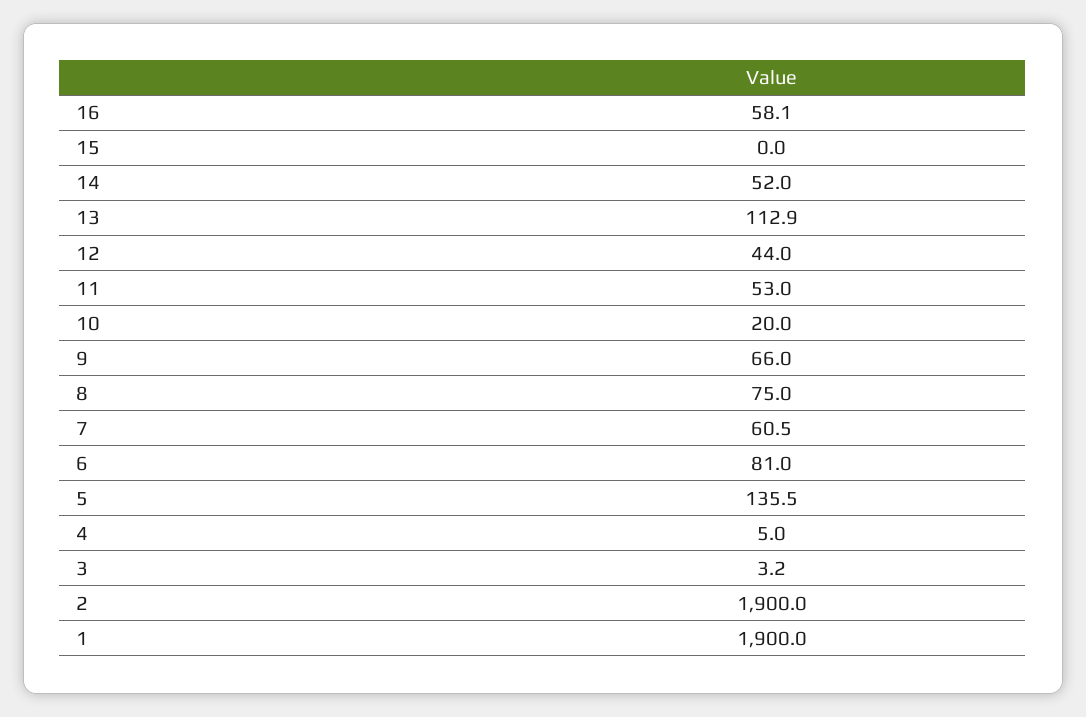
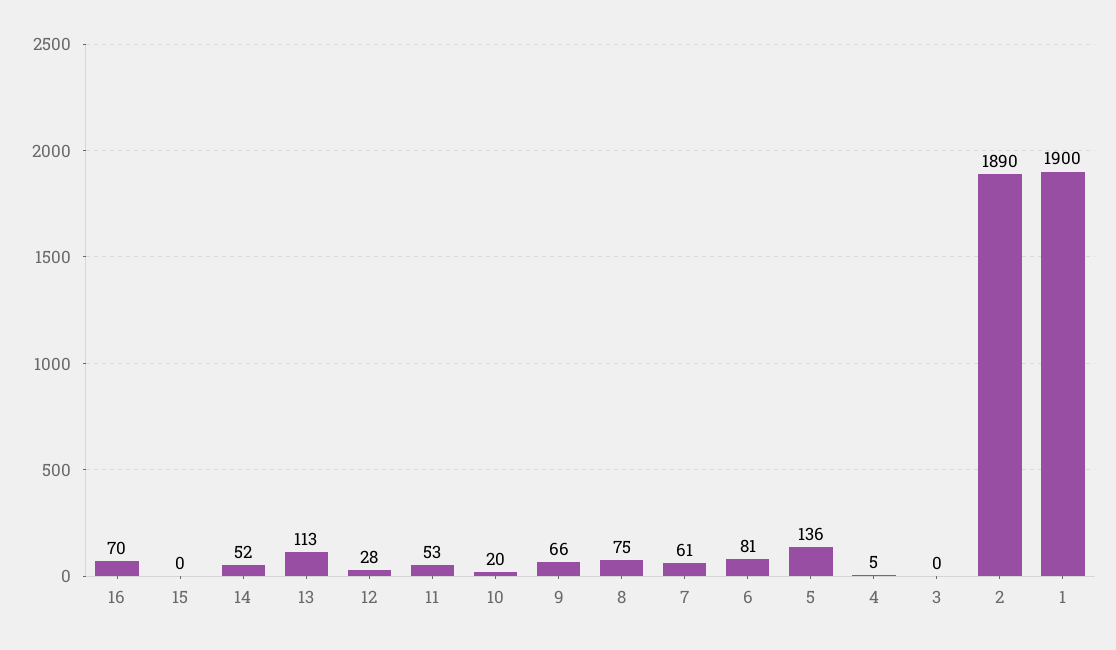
16: 58.1 -> 70
12: 44 -> 28
3: 3.2 -> 0
2: 1900 -> 1890

